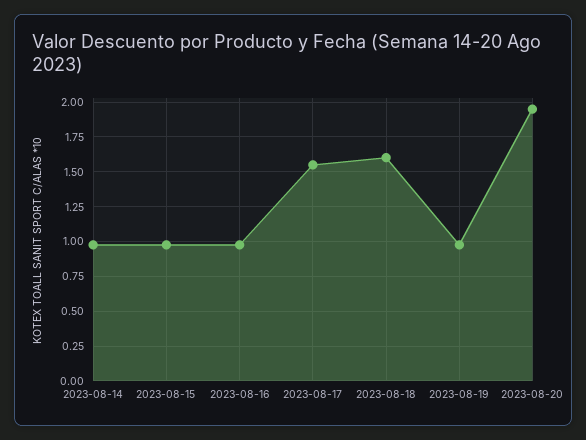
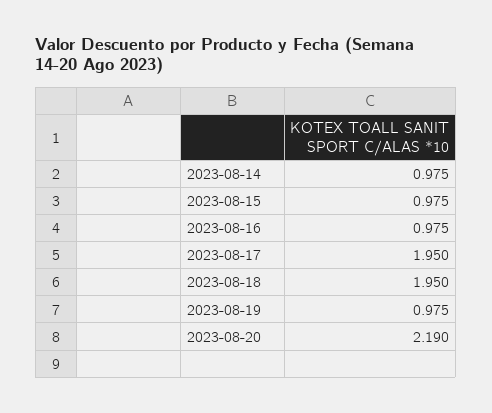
2023-08-17: 1.55 -> 1.95
2023-08-18: 1.6 -> 1.95
2023-08-20: 1.95 -> 2.19

